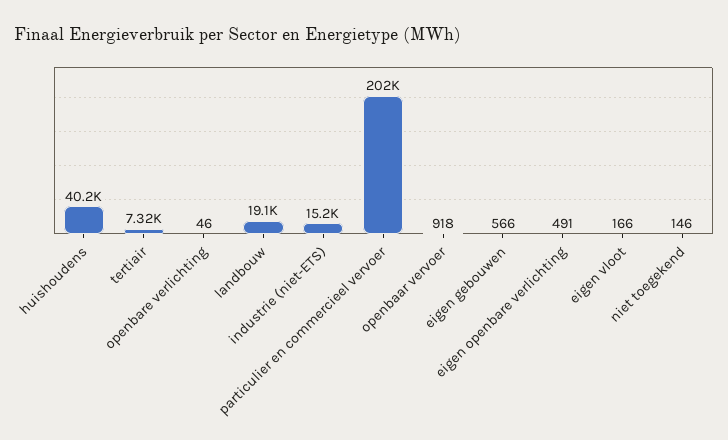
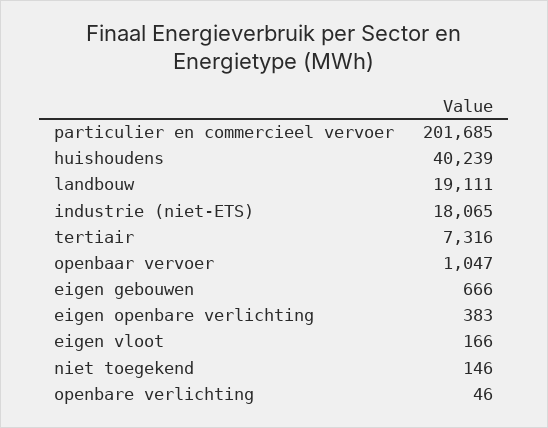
industrie (niet-ETS): 15200 -> 18065
openbaar vervoer: 918 -> 1047
eigen gebouwen: 566 -> 666
eigen openbare verlichting: 491 -> 383

